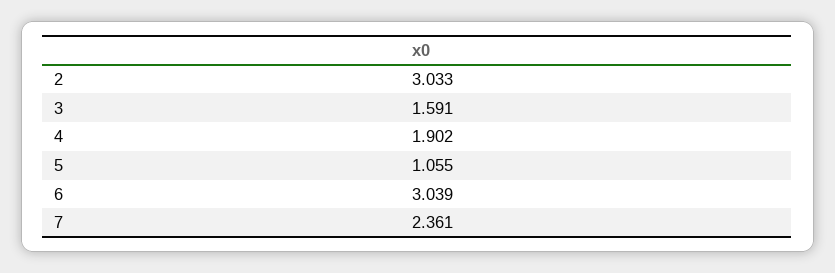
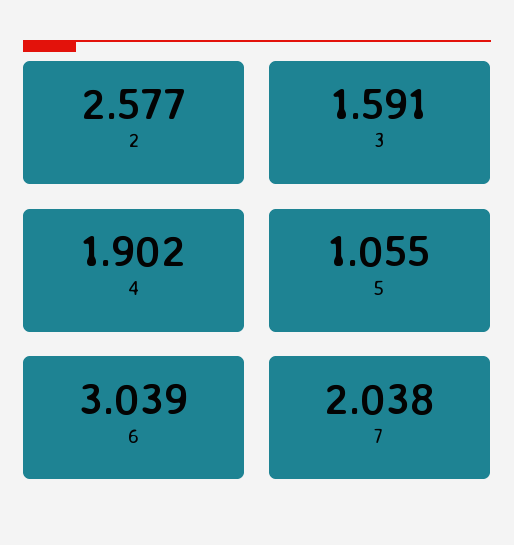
2: 3.033 -> 2.577
7: 2.361 -> 2.038

